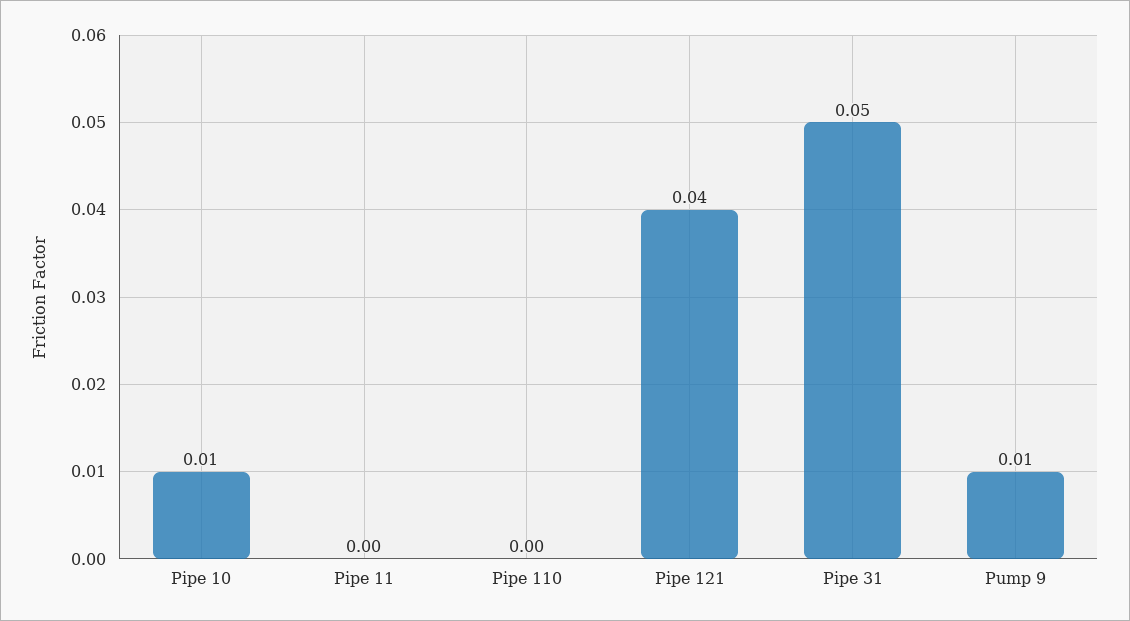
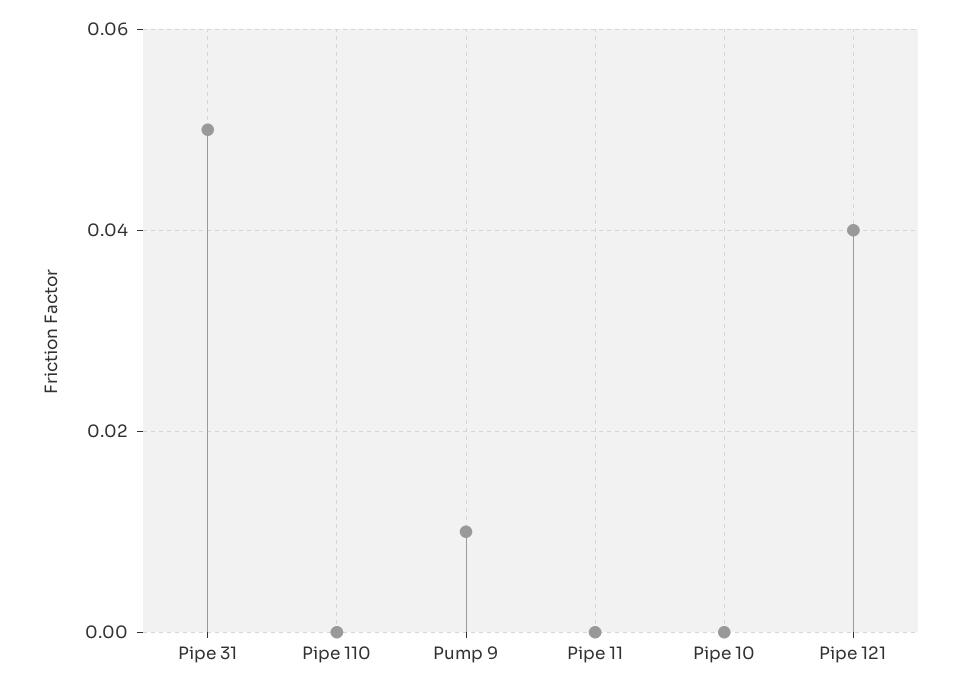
Pipe 10: 0.01 -> 0

